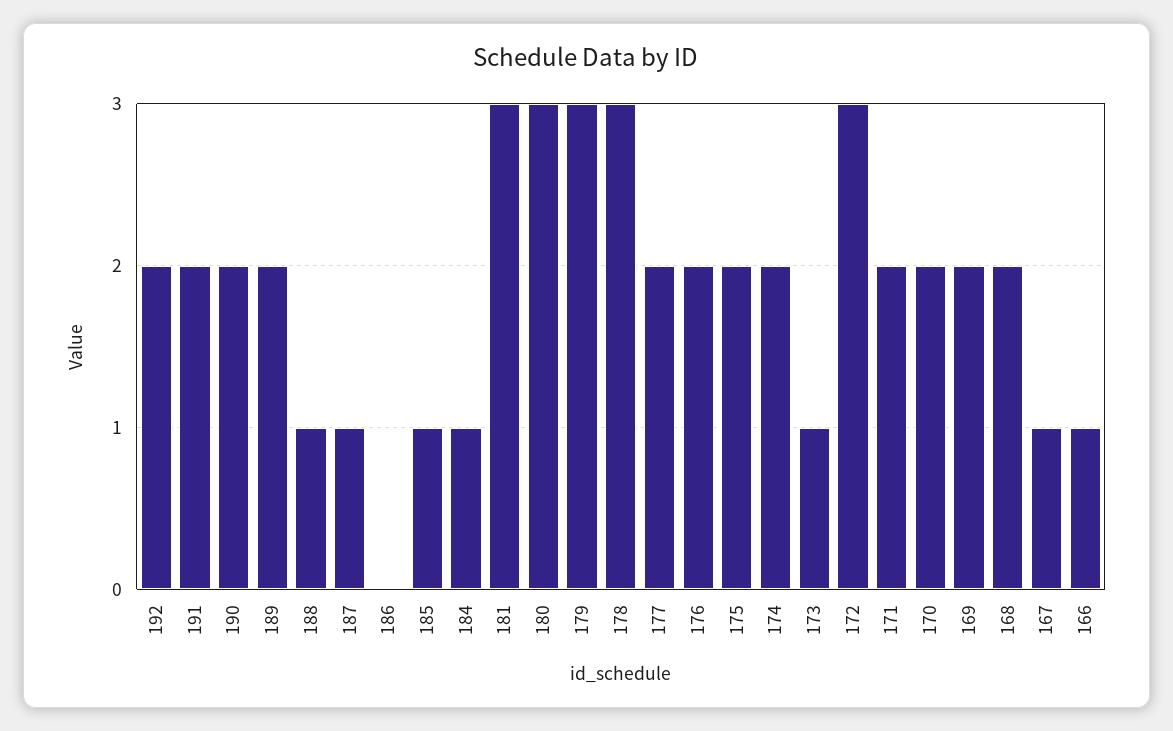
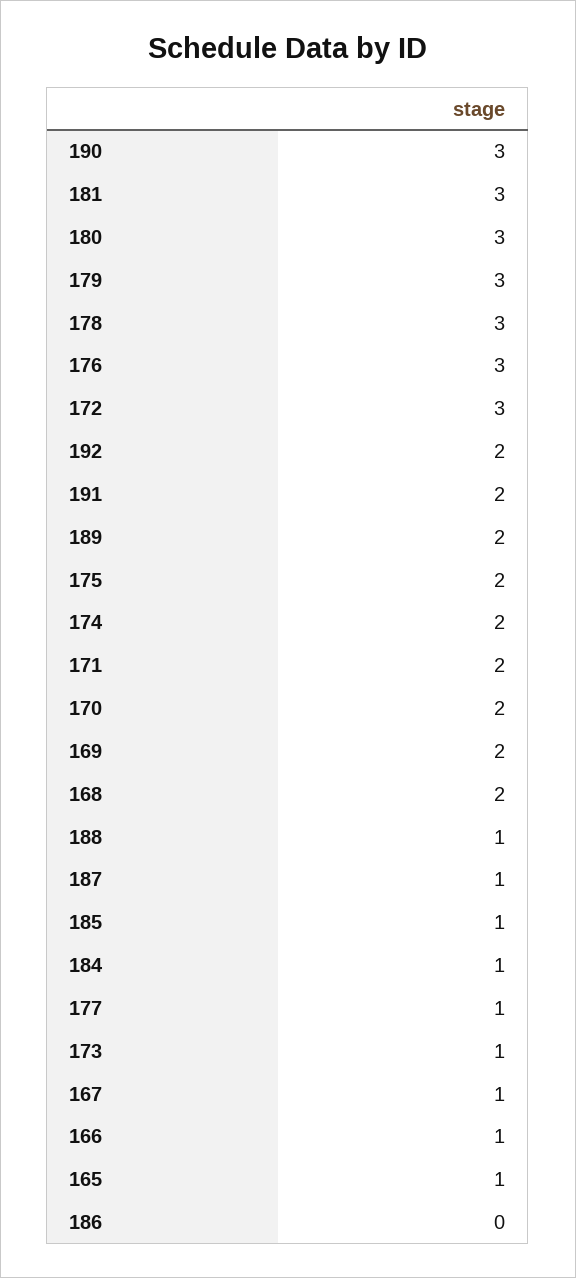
190: 2 -> 3
177: 2 -> 1
176: 2 -> 3
165: none -> 1

